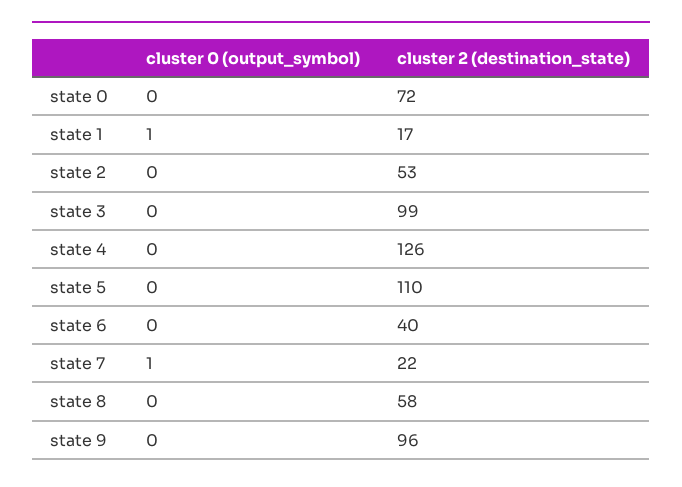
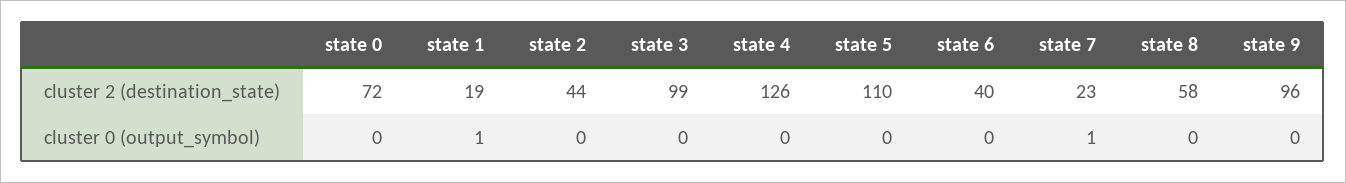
cluster 2 (destination_state), state 1: 17 -> 19
cluster 2 (destination_state), state 2: 53 -> 44
cluster 2 (destination_state), state 7: 22 -> 23

